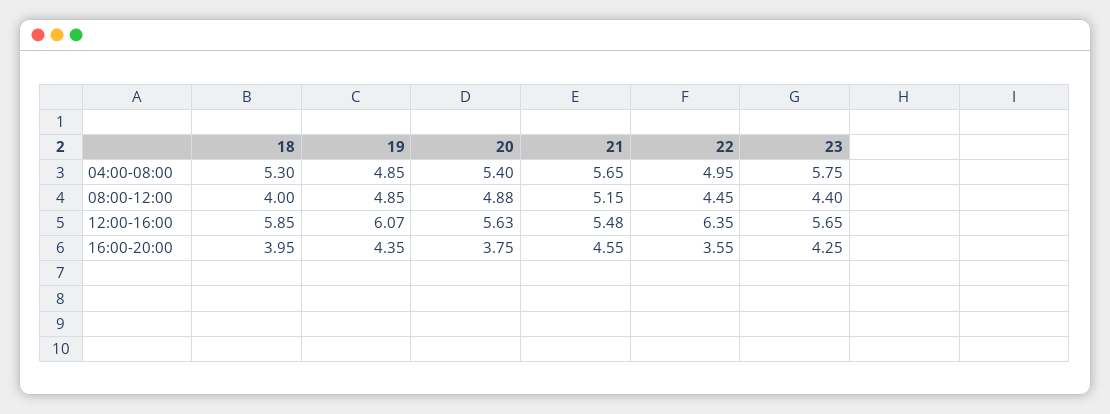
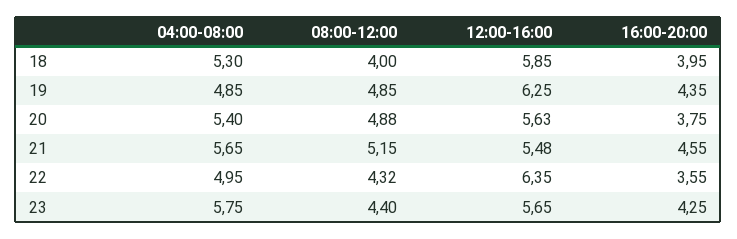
22, 08:00-12:00: 4.45 -> 4.32
19, 12:00-16:00: 6.07 -> 6.25

